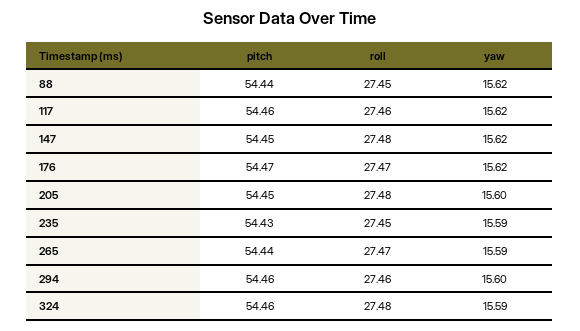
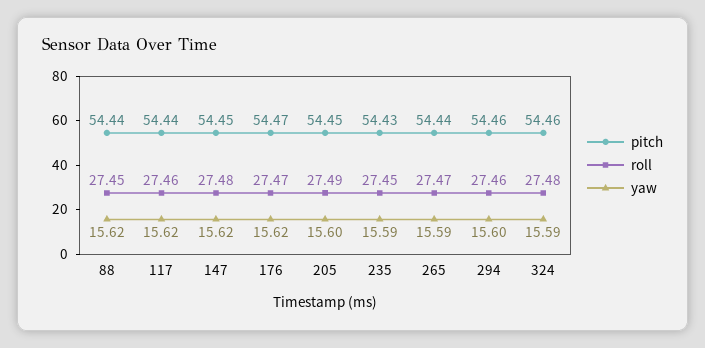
pitch, 117: 54.46 -> 54.44
roll, 205: 27.48 -> 27.49

